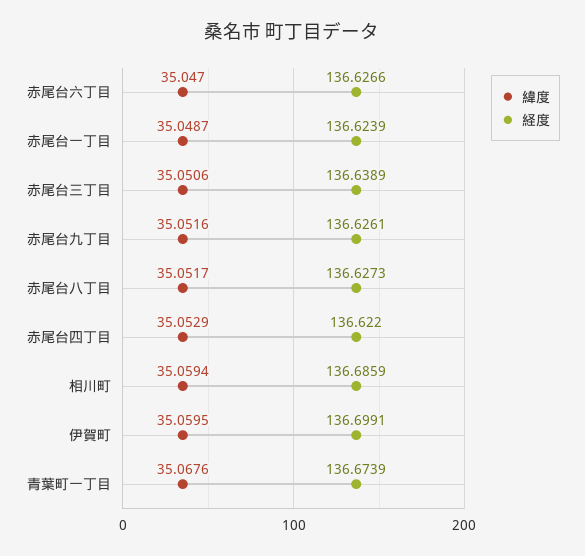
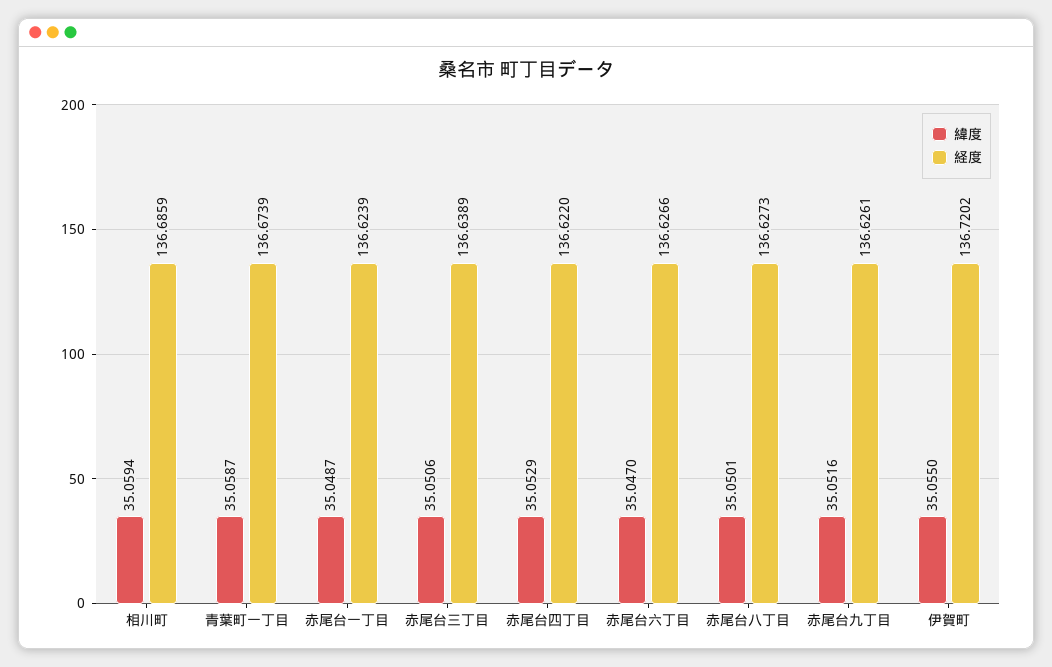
緯度, 赤尾台八丁目: 35.0517 -> 35.0501
緯度, 伊賀町: 35.0595 -> 35.055
経度, 伊賀町: 136.6991 -> 136.7202
緯度, 青葉町一丁目: 35.0676 -> 35.0587

